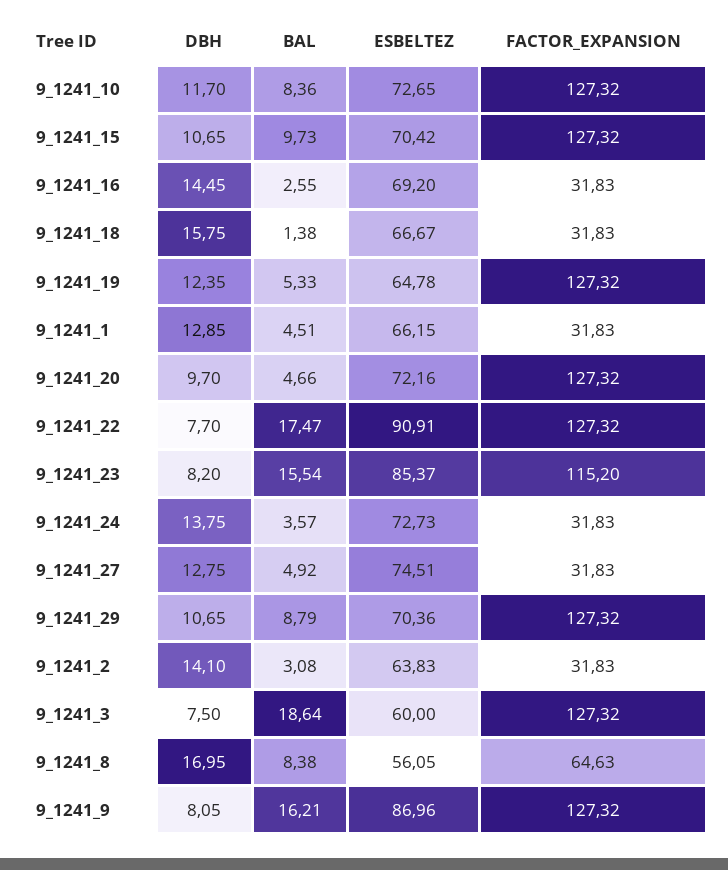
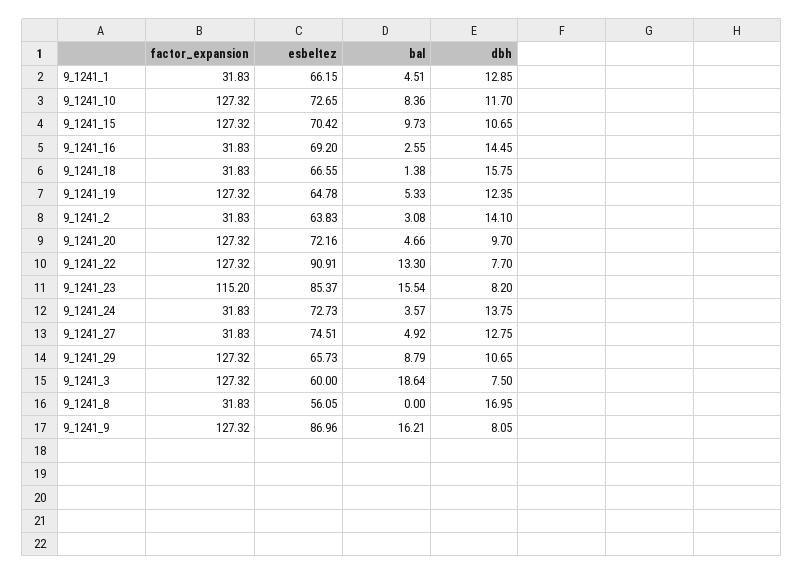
ESBELTEZ, 9_1241_18: 66.67 -> 66.55
BAL, 9_1241_22: 17.47 -> 13.3
ESBELTEZ, 9_1241_29: 70.36 -> 65.73
BAL, 9_1241_8: 8.38 -> 0
FACTOR_EXPANSION, 9_1241_8: 64.63 -> 31.83

